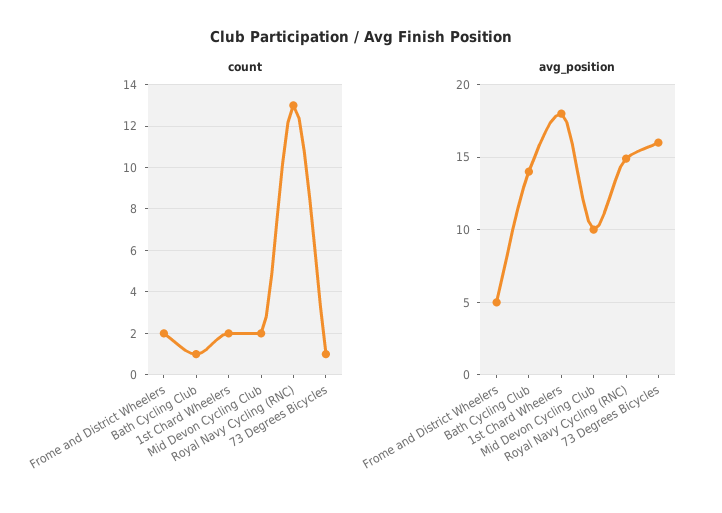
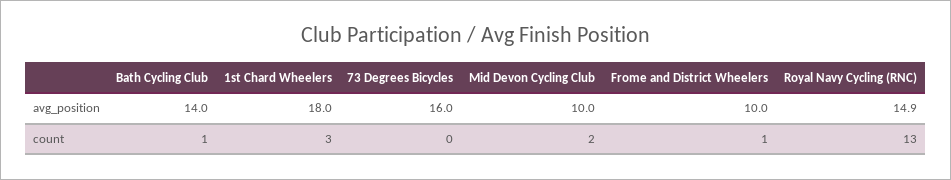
count, Frome and District Wheelers: 2 -> 1
count, 1st Chard Wheelers: 2 -> 3
count, 73 Degrees Bicycles: 1 -> 0
avg_position, Frome and District Wheelers: 5 -> 10

